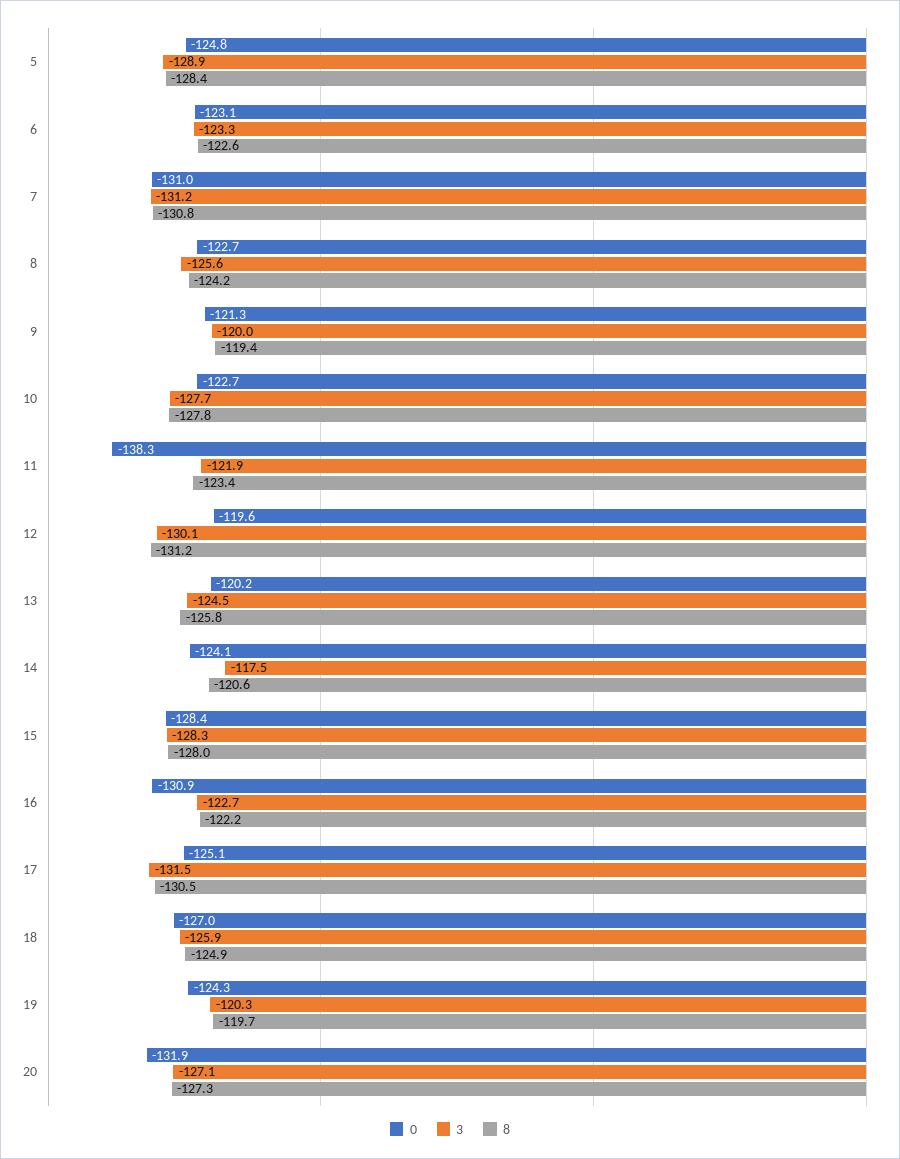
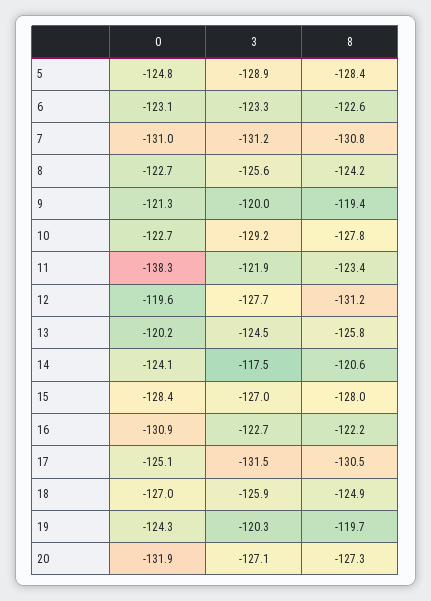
3, 10: -127.7 -> -129.2
3, 12: -130.1 -> -127.7
3, 15: -128.3 -> -127

